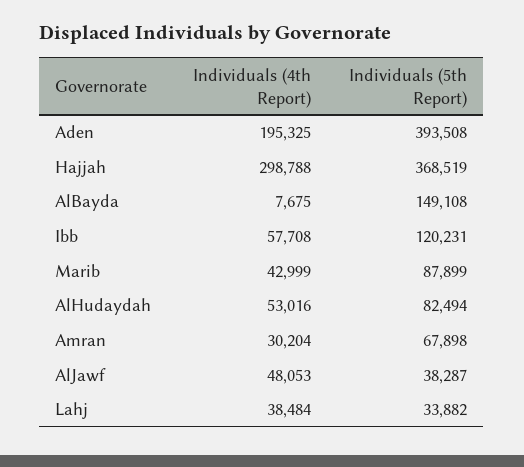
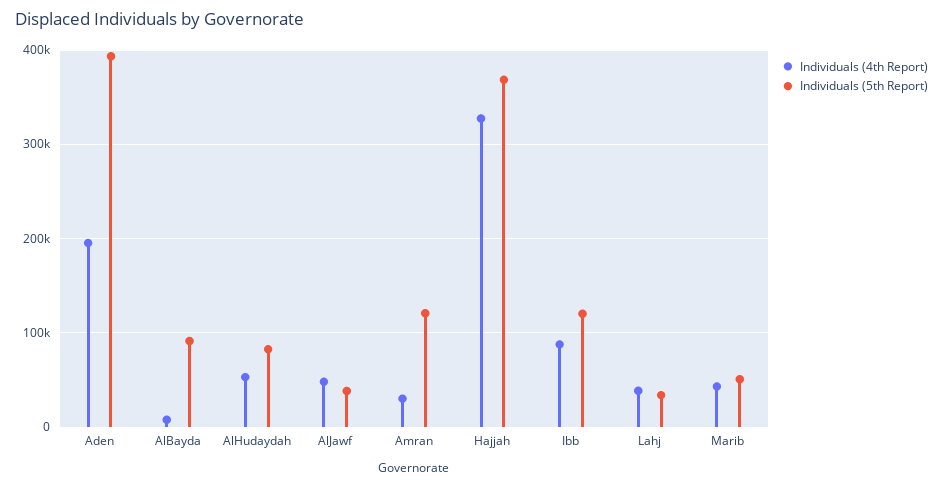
Individuals (4th Report), Hajjah: 298788 -> 330000
Individuals (5th Report), AlBayda: 149108 -> 90000
Individuals (4th Report), Ibb: 57708 -> 90000
Individuals (5th Report), Marib: 87899 -> 50000
Individuals (5th Report), Amran: 67898 -> 120000

